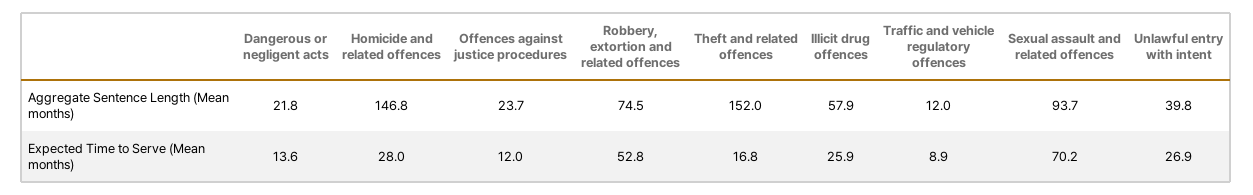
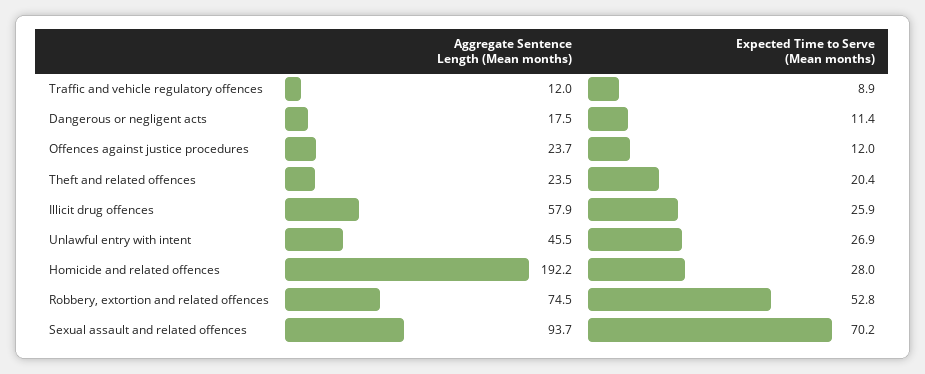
Dangerous or negligent acts, Aggregate Sentence Length (Mean months): 21.8 -> 17.5
Homicide and related offences, Aggregate Sentence Length (Mean months): 146.8 -> 192.2
Theft and related offences, Aggregate Sentence Length (Mean months): 152 -> 23.5
Unlawful entry with intent, Aggregate Sentence Length (Mean months): 39.8 -> 45.5
Dangerous or negligent acts, Expected Time to Serve (Mean months): 13.6 -> 11.4
Theft and related offences, Expected Time to Serve (Mean months): 16.8 -> 20.4

